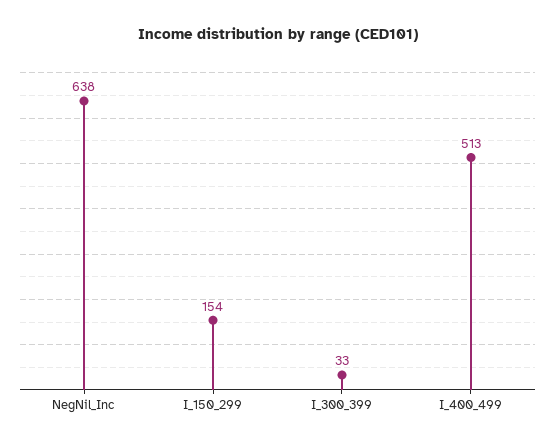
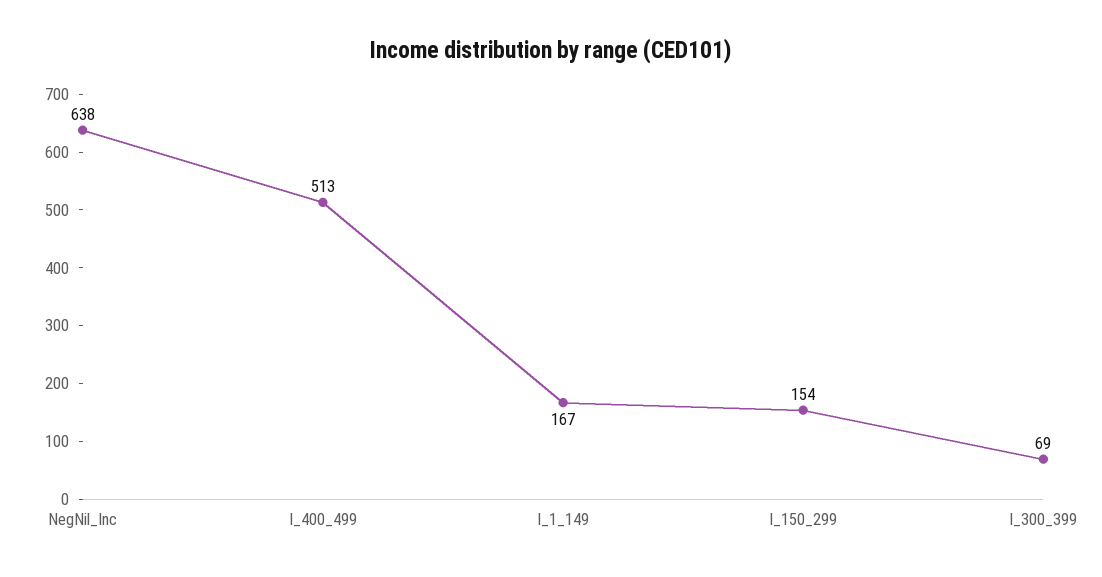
I_300_399: 33 -> 69
I_1_149: none -> 167

